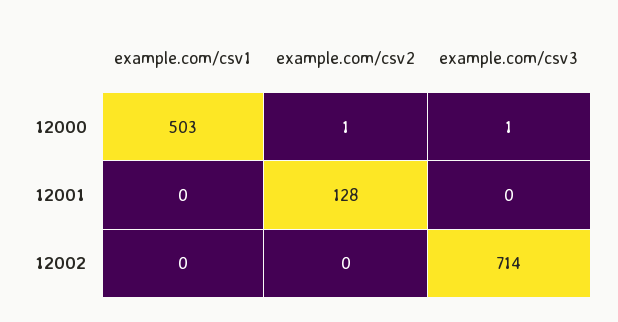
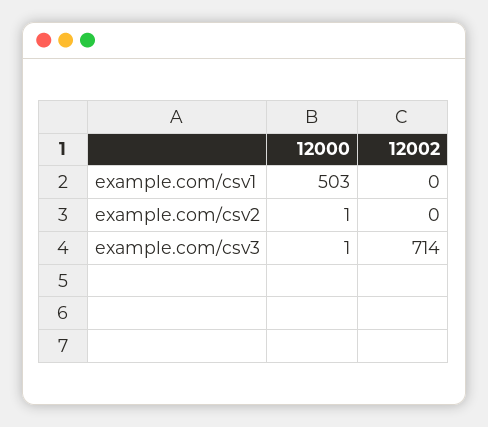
example.com/csv1, 12001: 0 -> none
example.com/csv2, 12001: 128 -> none
example.com/csv3, 12001: 0 -> none

